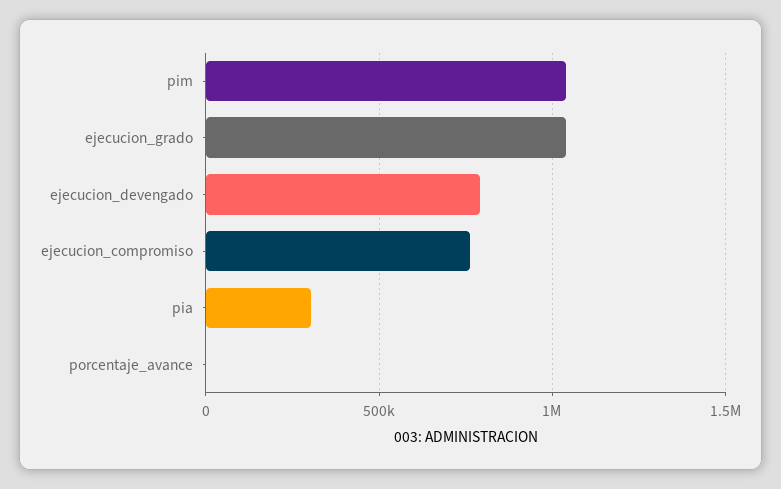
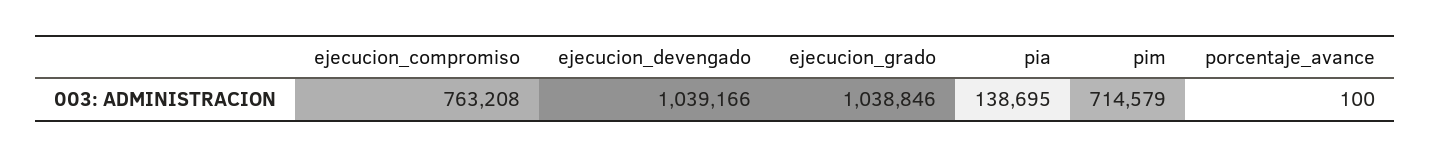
pim: 1050000 -> 714579
ejecucion_devengado: 800000 -> 1039166
pia: 300000 -> 138695

